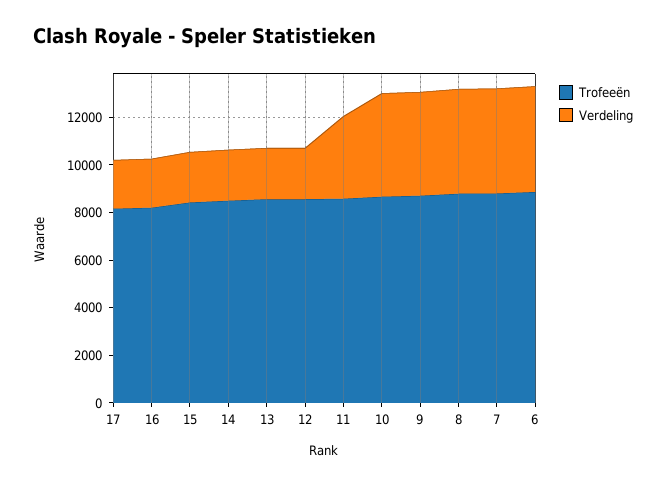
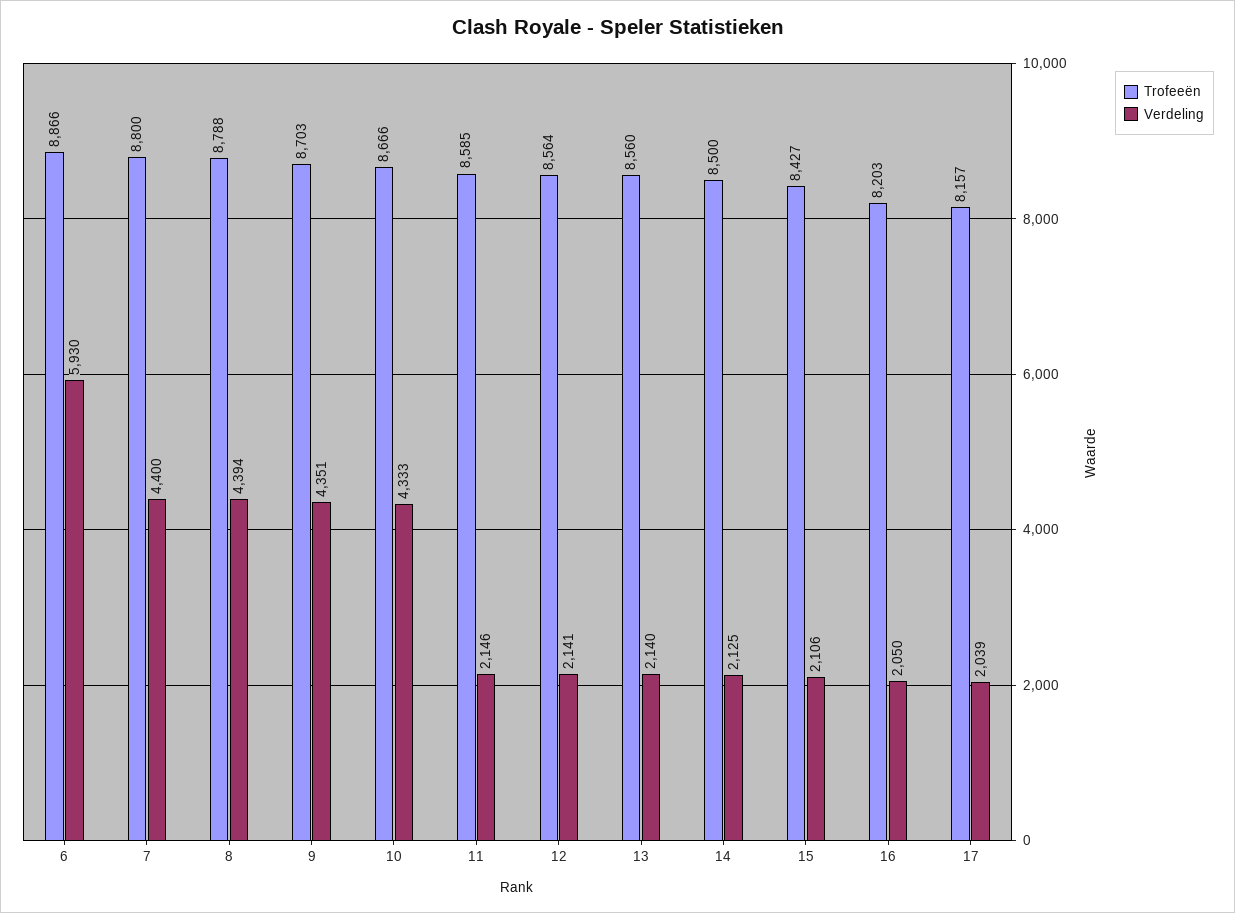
Verdeling, 11: 3500 -> 2146
Verdeling, 6: 4500 -> 5930

